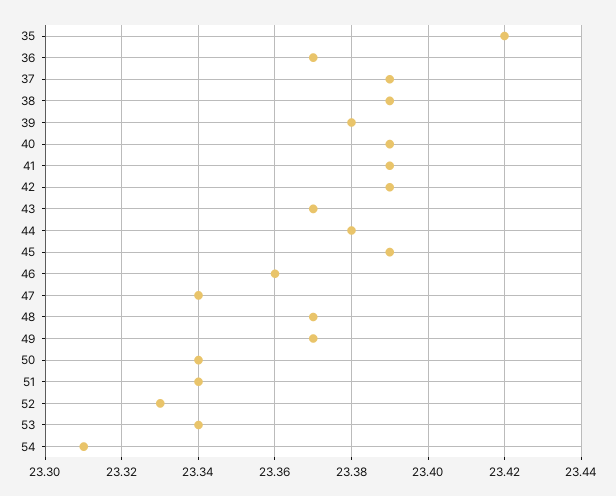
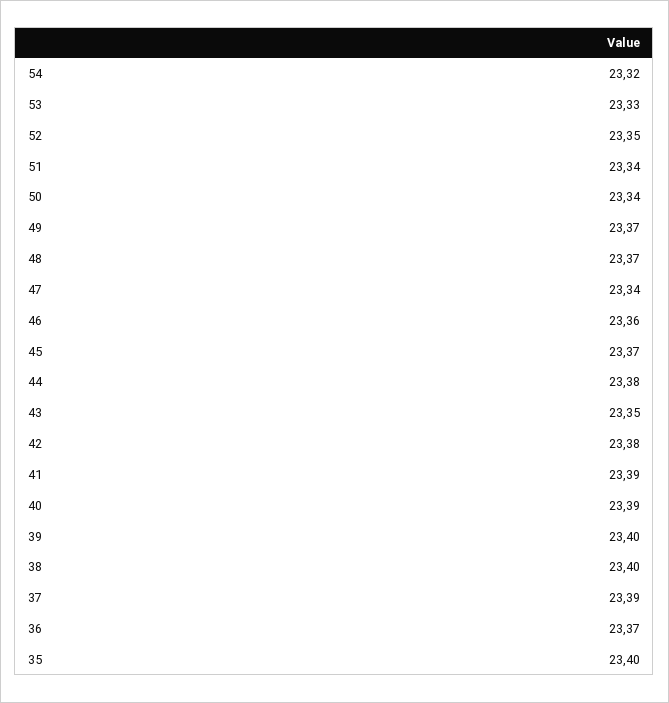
35: 23.42 -> 23.4
38: 23.39 -> 23.4
39: 23.38 -> 23.4
42: 23.39 -> 23.38
43: 23.37 -> 23.35
45: 23.39 -> 23.37
52: 23.33 -> 23.35
53: 23.34 -> 23.33
54: 23.31 -> 23.32

